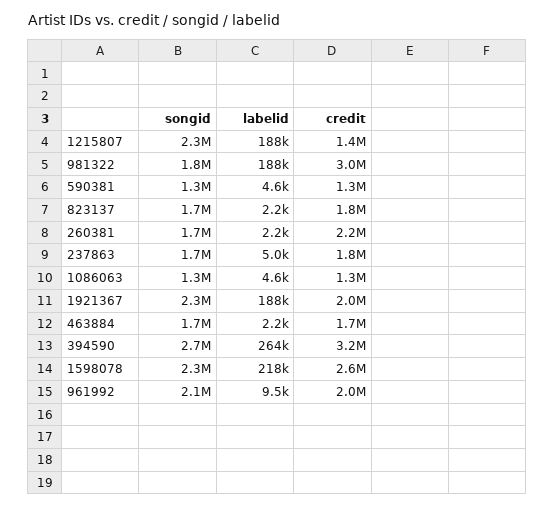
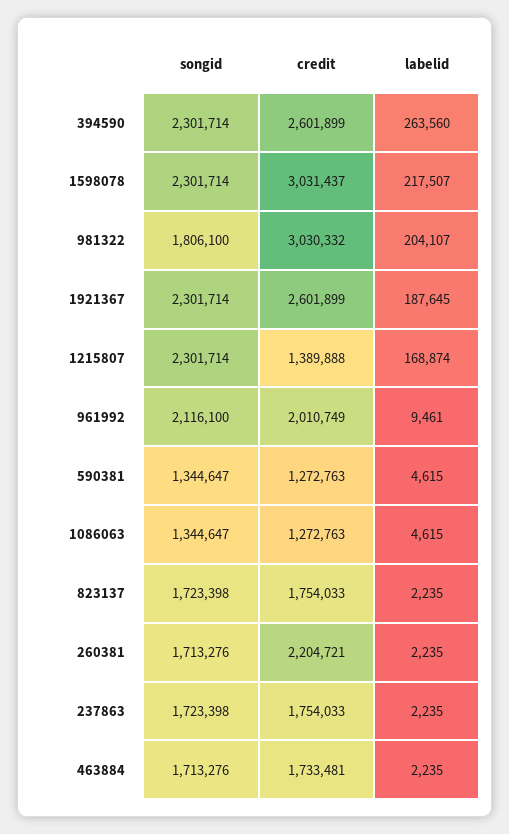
labelid, 1215807: 188000 -> 168874
labelid, 981322: 188000 -> 204107
labelid, 237863: 5000 -> 2235
credit, 1921367: 2000000 -> 2601899
songid, 394590: 2700000 -> 2301714
credit, 394590: 3200000 -> 2601899
credit, 1598078: 2600000 -> 3031437

